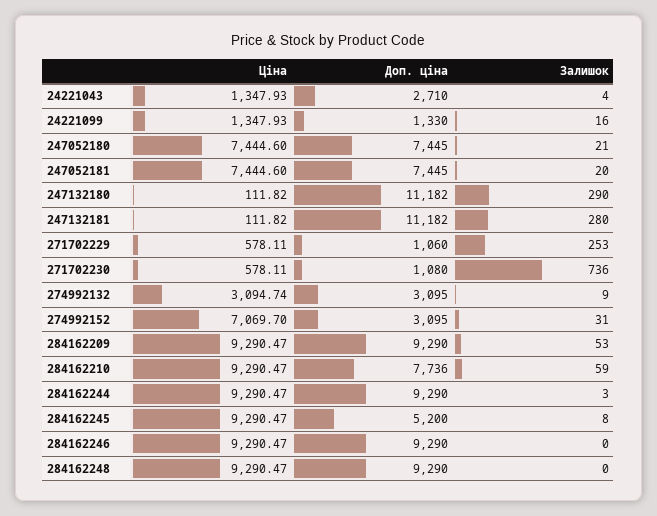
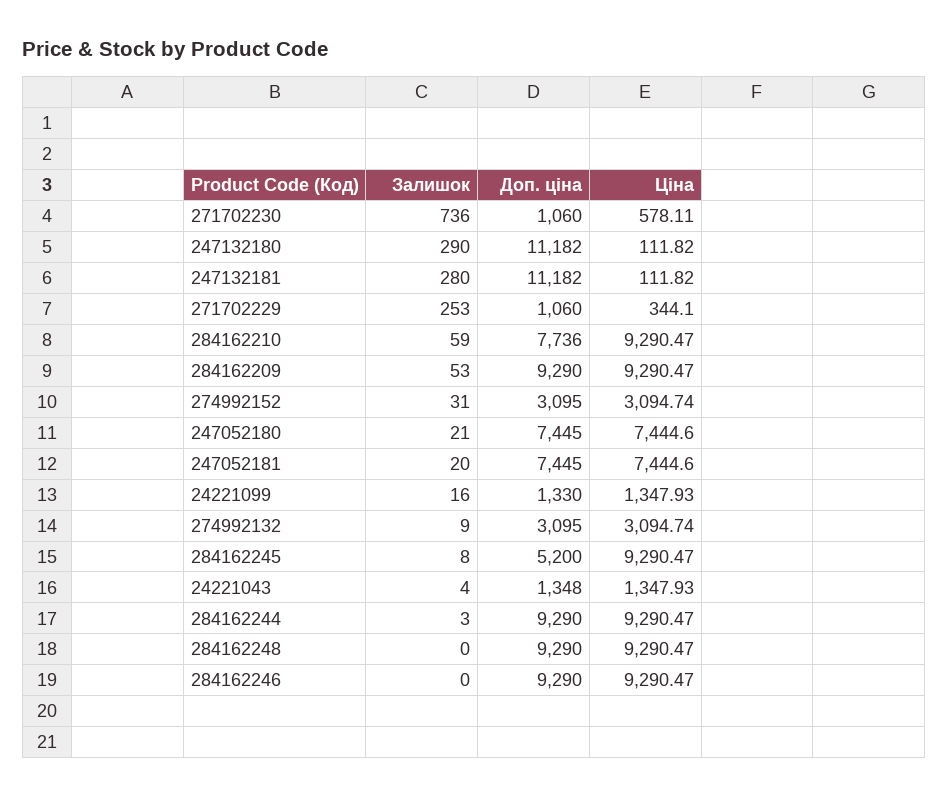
Доп. ціна, 24221043: 2710 -> 1348
Ціна, 271702229: 578.11 -> 344.1
Доп. ціна, 271702230: 1080 -> 1060
Ціна, 274992152: 7069.7 -> 3094.74

